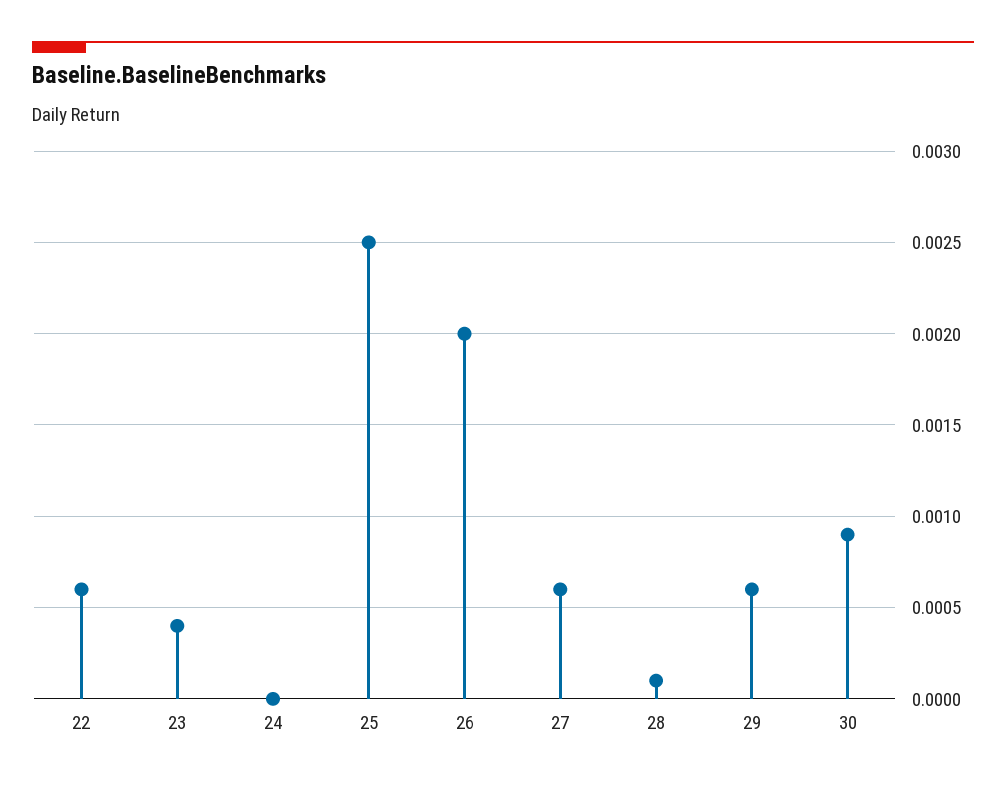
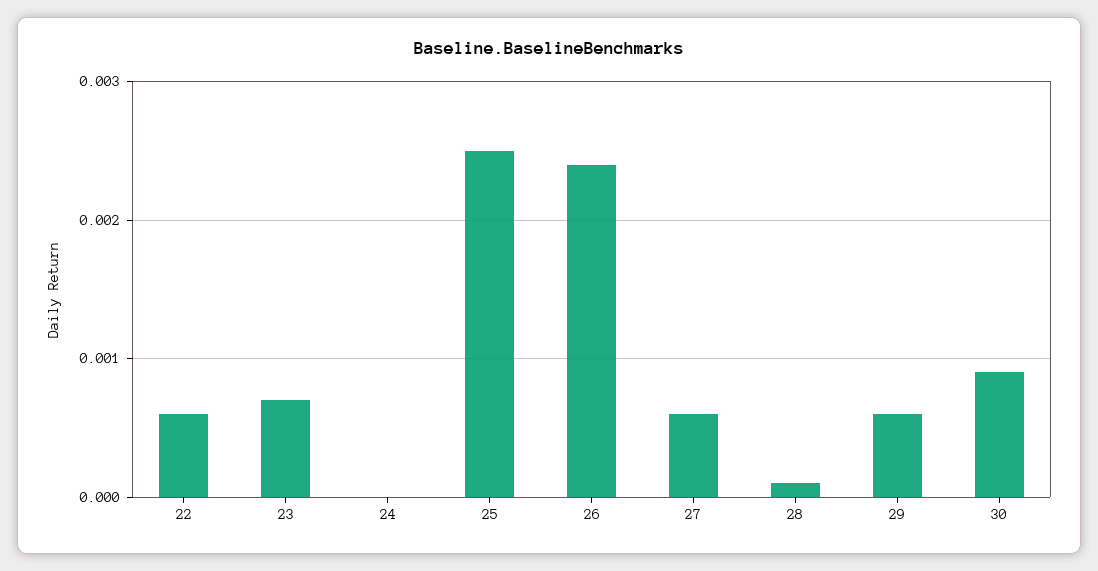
23: 0.0004 -> 0.0007
26: 0.002 -> 0.0024

